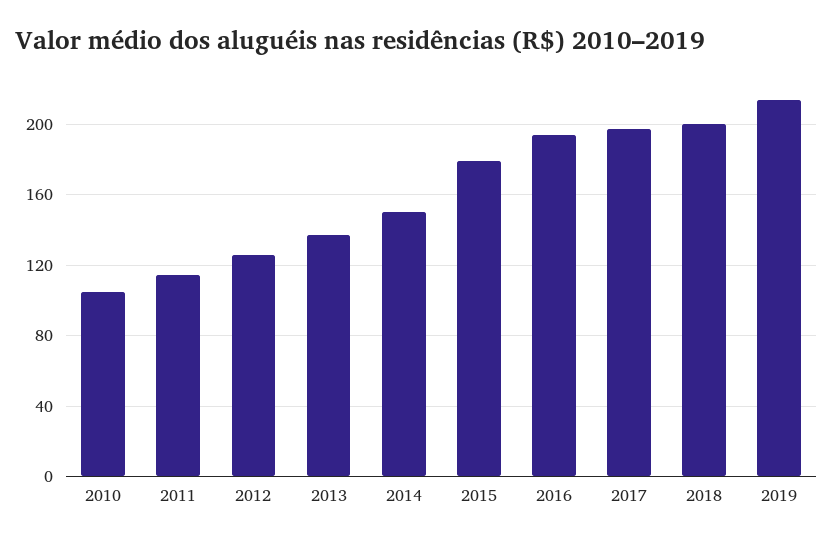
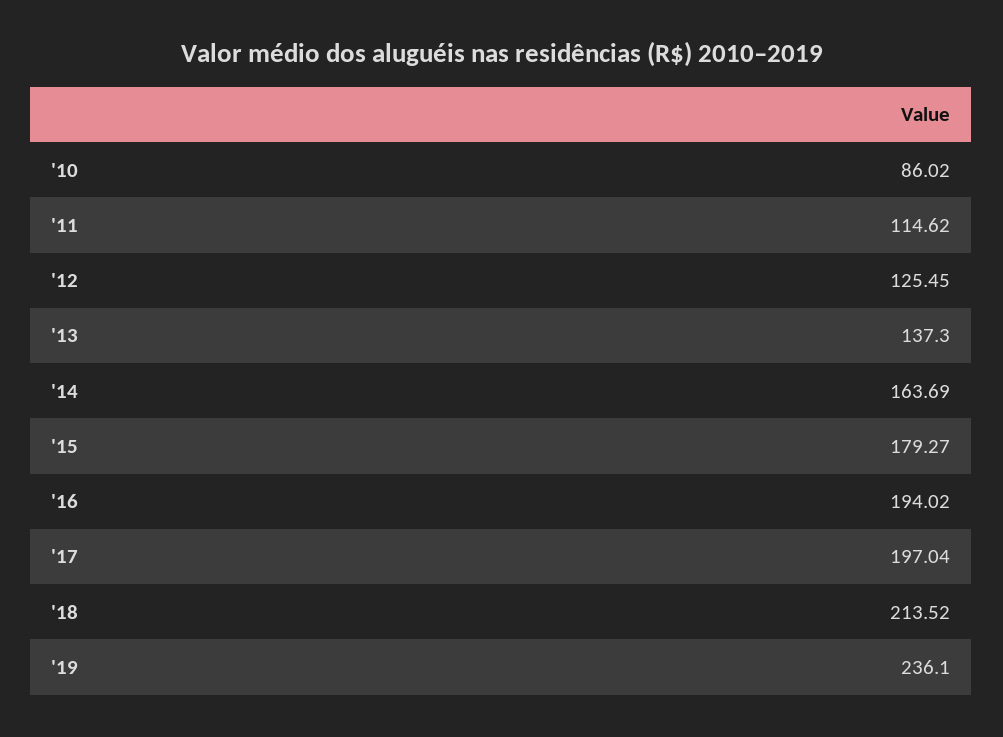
2010: 105 -> 86.02
2014: 150 -> 163.69
2018: 200 -> 213.52
2019: 215 -> 236.1

